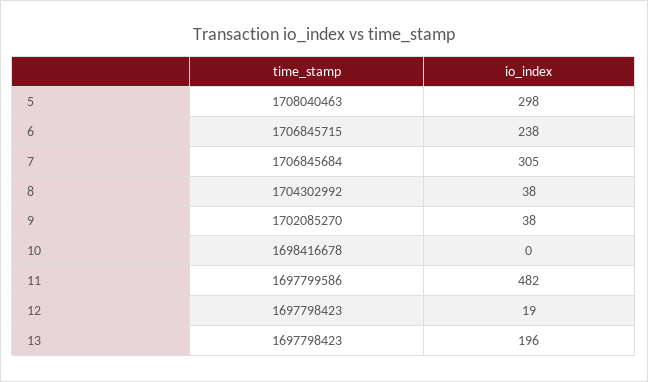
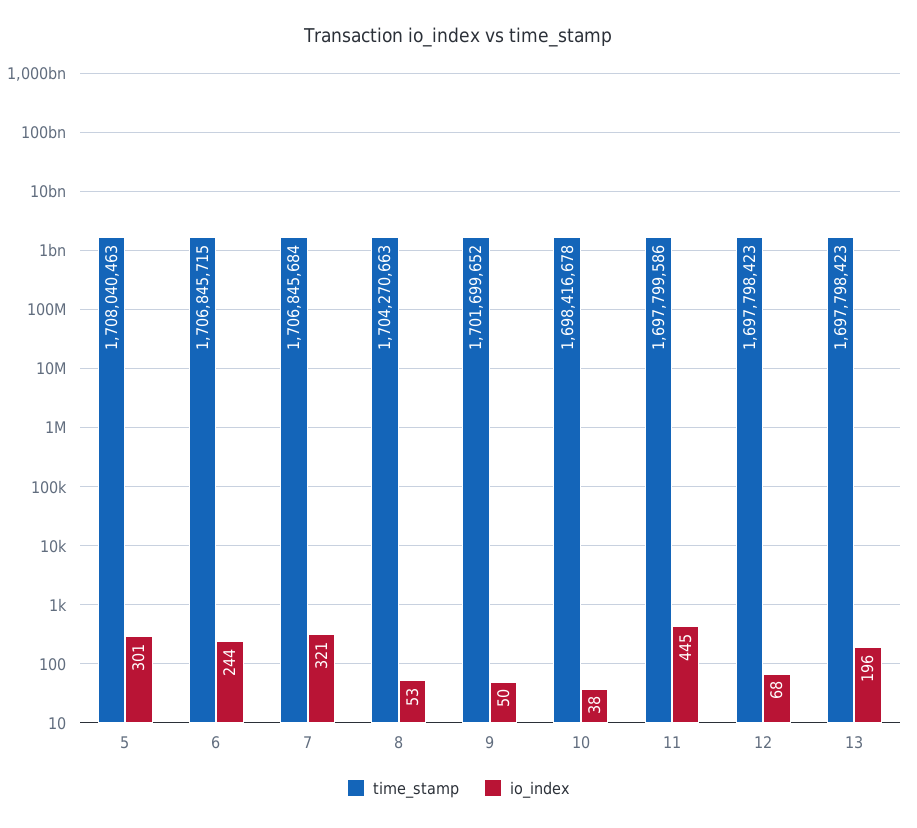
io_index, 5: 298 -> 301
io_index, 6: 238 -> 244
io_index, 7: 305 -> 321
time_stamp, 8: 1704302992 -> 1704270663
io_index, 8: 38 -> 53
time_stamp, 9: 1702085270 -> 1701699652
io_index, 9: 38 -> 50
io_index, 10: 0 -> 38
io_index, 11: 482 -> 445
io_index, 12: 19 -> 68

